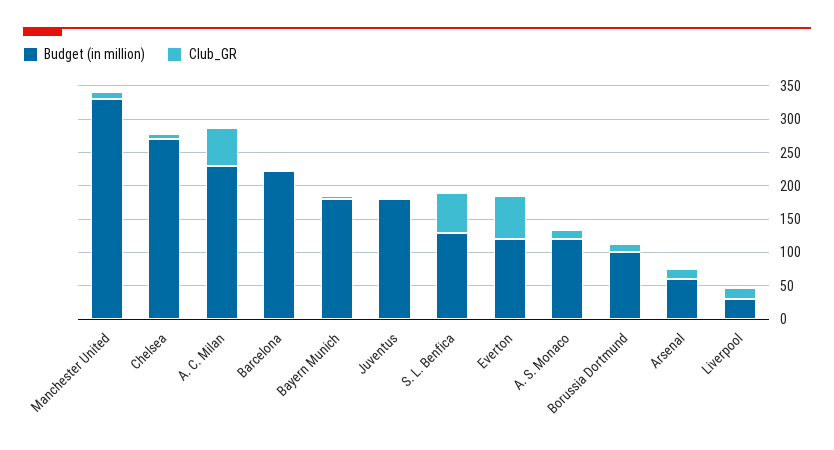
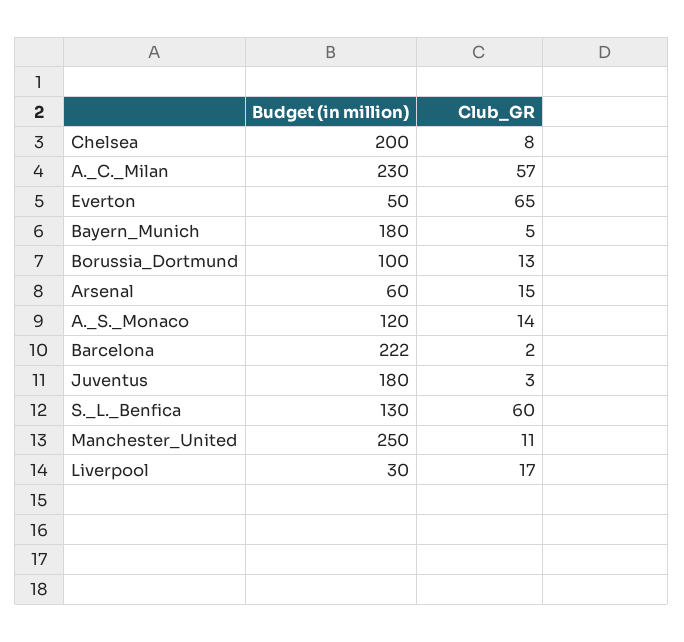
Budget (in million), Manchester United: 325 -> 250
Budget (in million), Chelsea: 275 -> 200
Budget (in million), Everton: 125 -> 50

